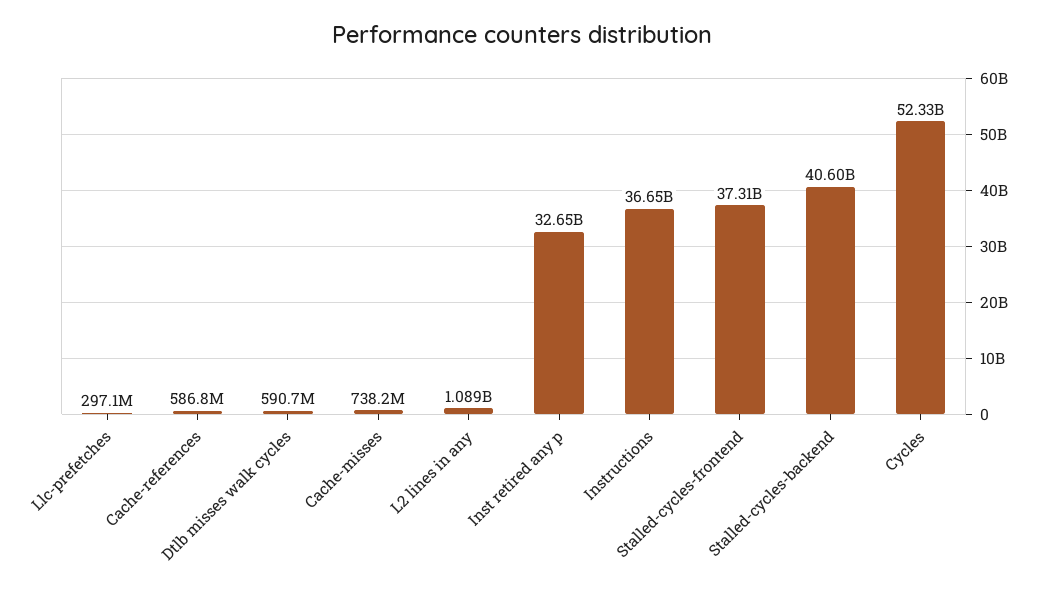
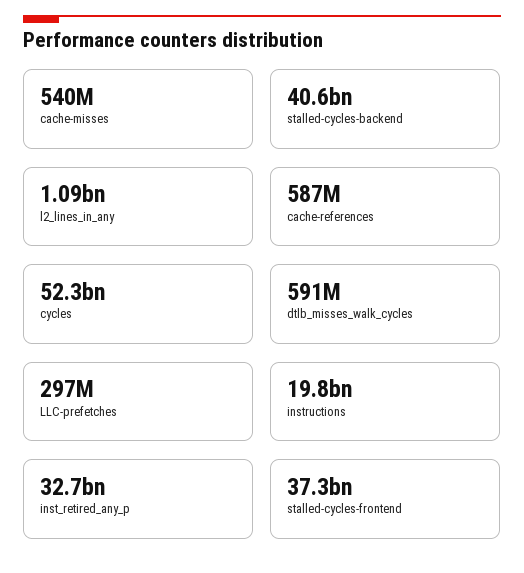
Cache-misses: 738200000 -> 540000000
Instructions: 36650000000 -> 19800000000

